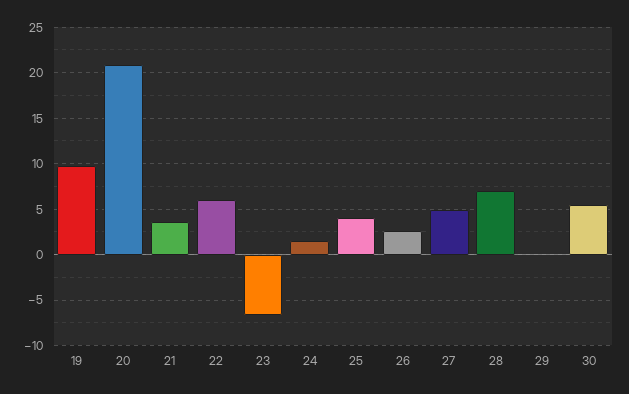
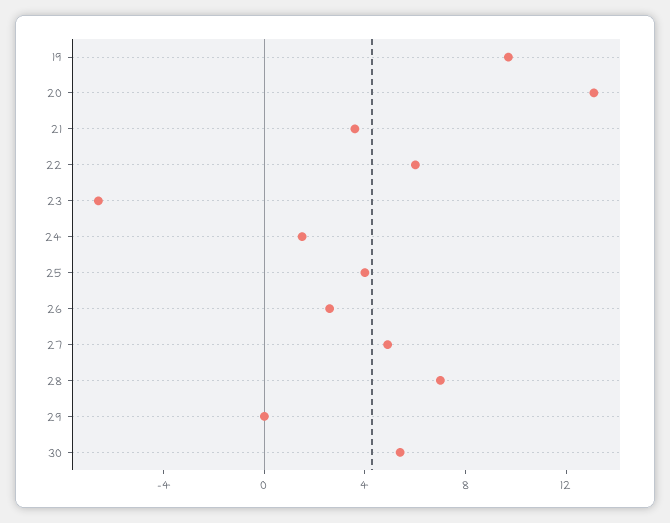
20: 21 -> 13

